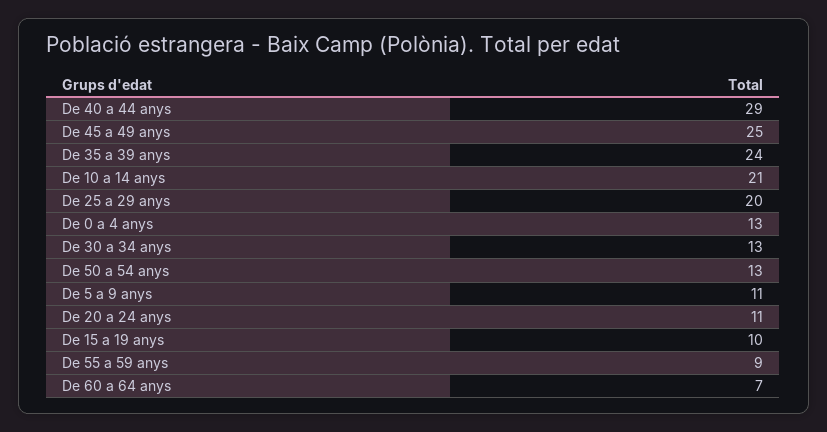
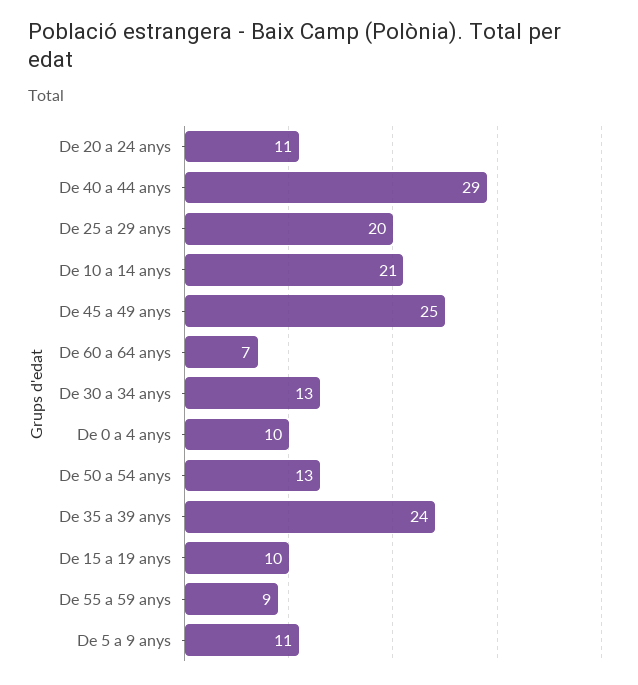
De 0 a 4 anys: 13 -> 10

